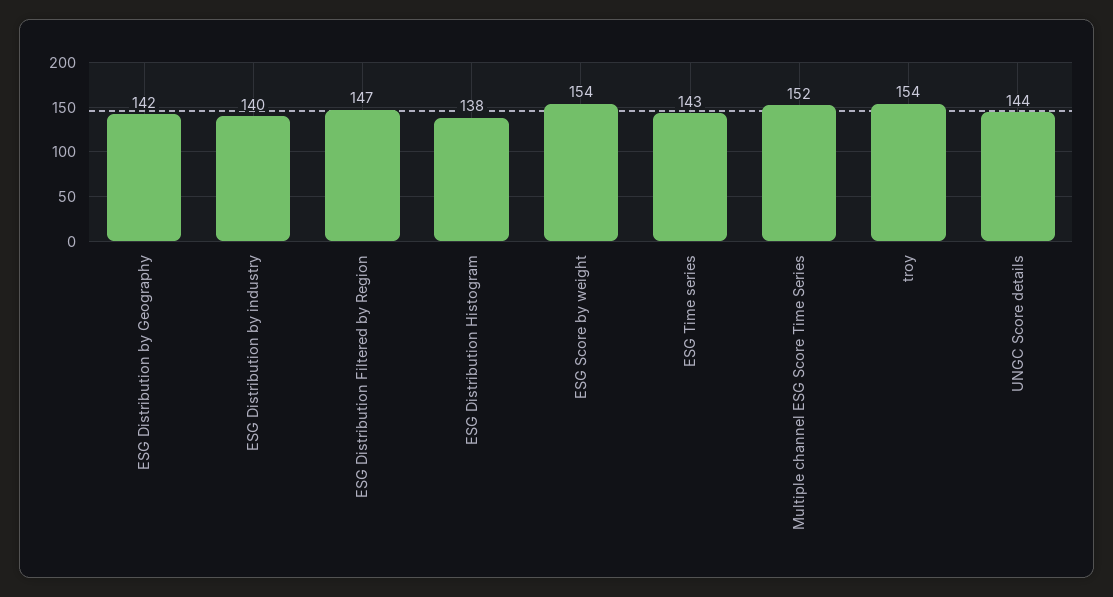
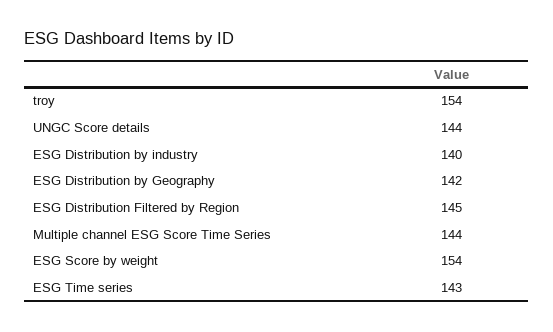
ESG Distribution Filtered by Region: 147 -> 145
ESG Distribution Histogram: 138 -> none
Multiple channel ESG Score Time Series: 152 -> 144

